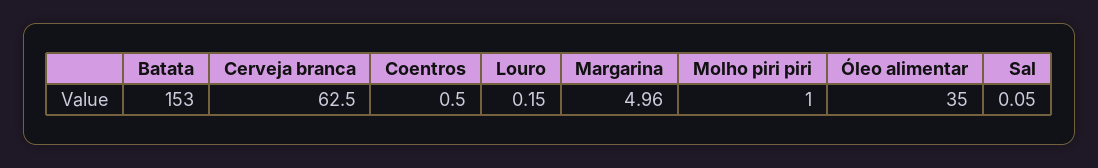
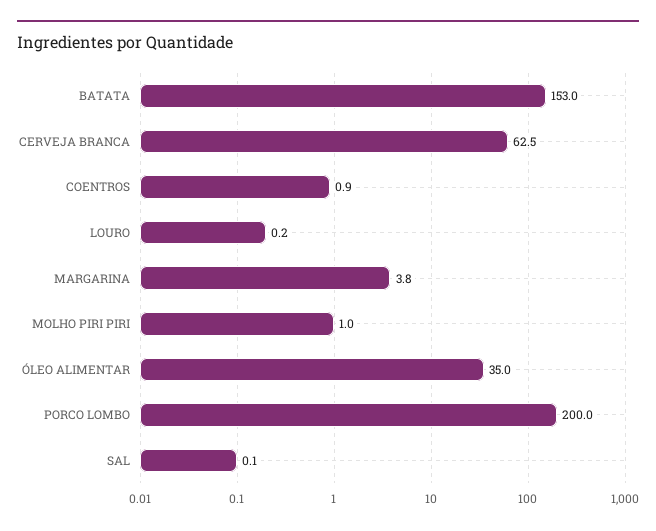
Coentros: 0.5 -> 0.9
Margarina: 4.96 -> 3.8
PORCO LOMBO: none -> 200

